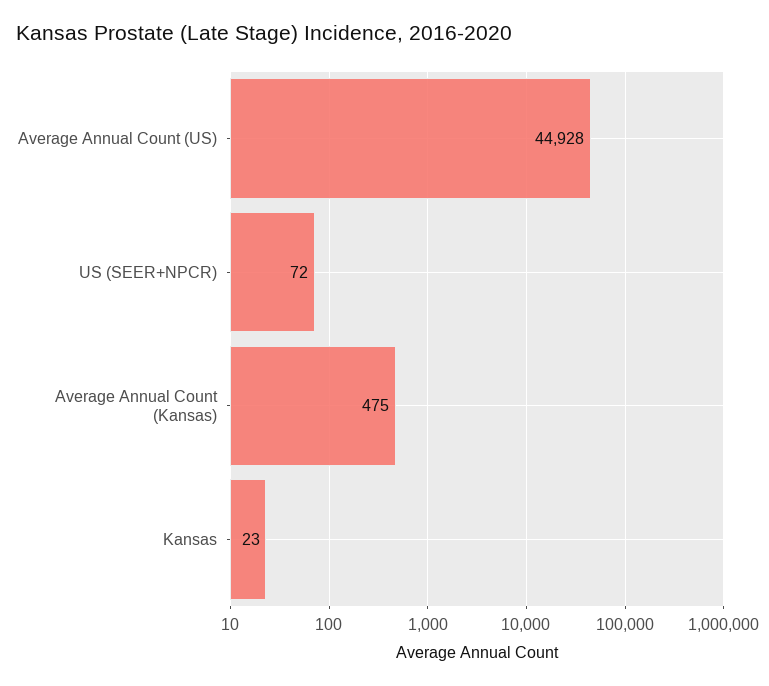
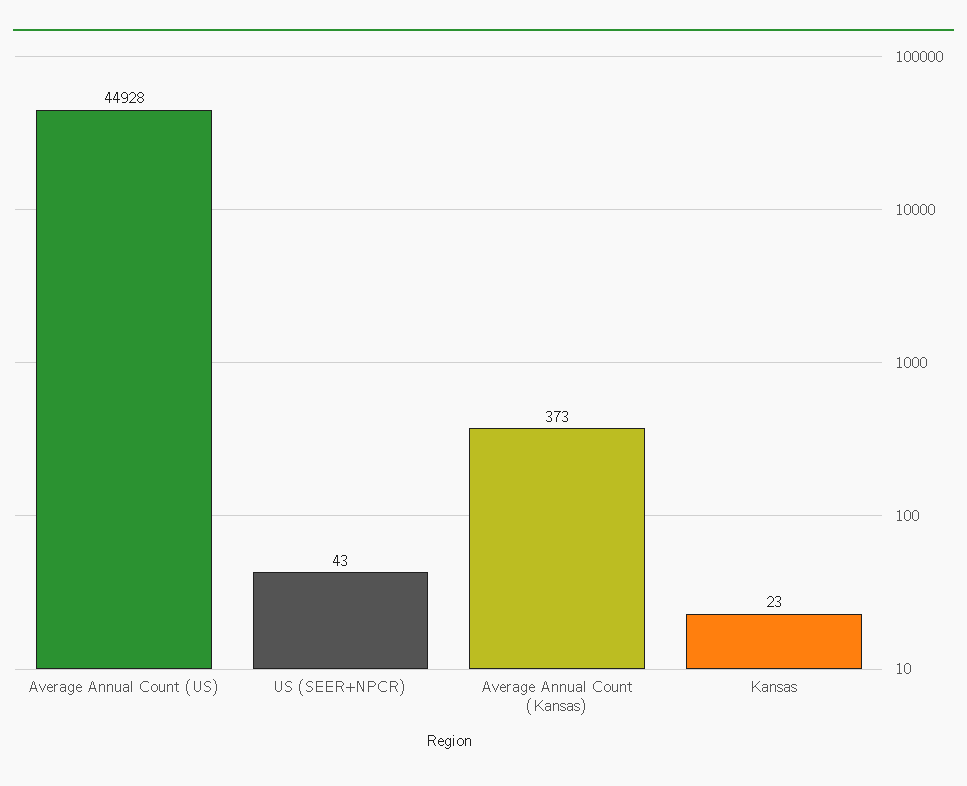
US (SEER+NPCR): 72 -> 43
Average Annual Count (Kansas): 475 -> 373

